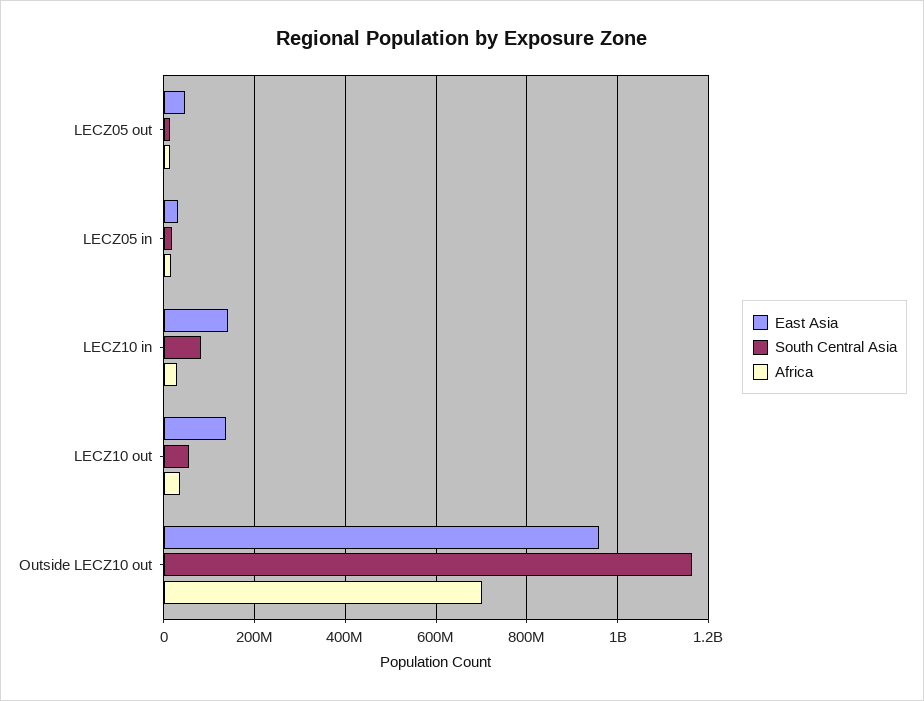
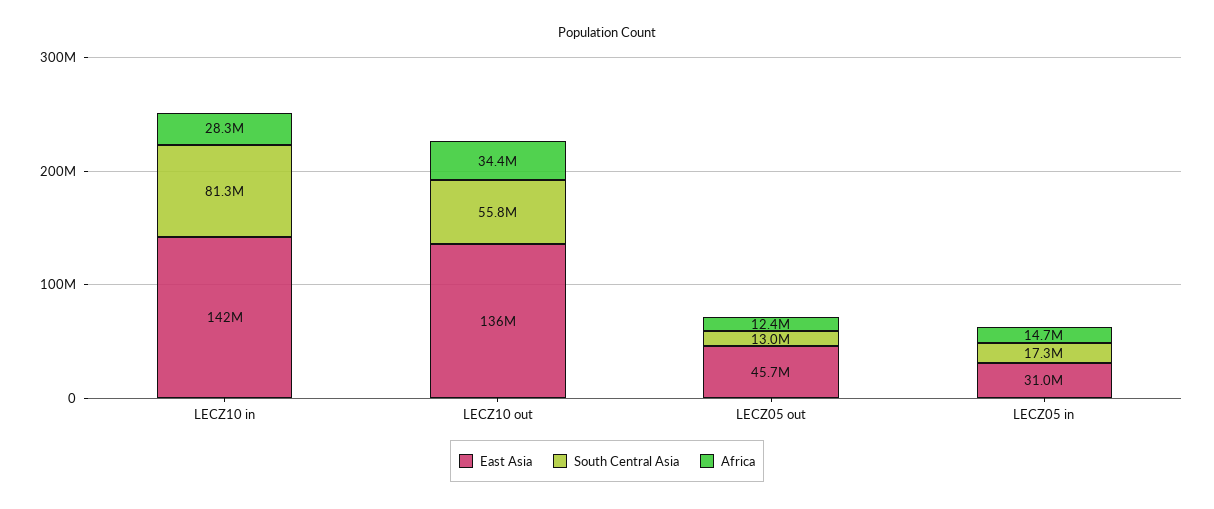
East Asia, Outside LECZ10 out: 960000000 -> none
South Central Asia, Outside LECZ10 out: 1160000000 -> none
Africa, Outside LECZ10 out: 700000000 -> none

